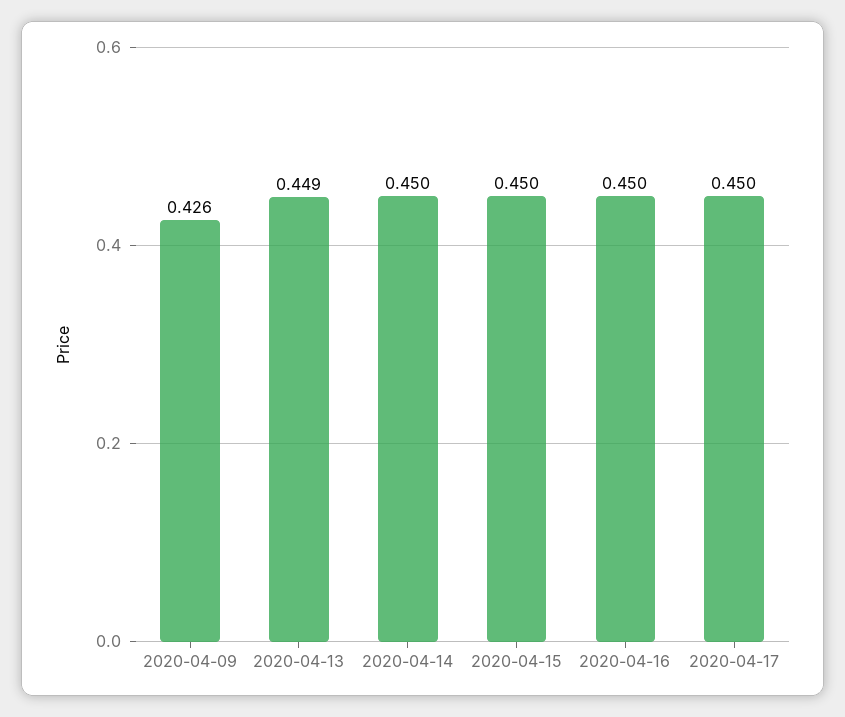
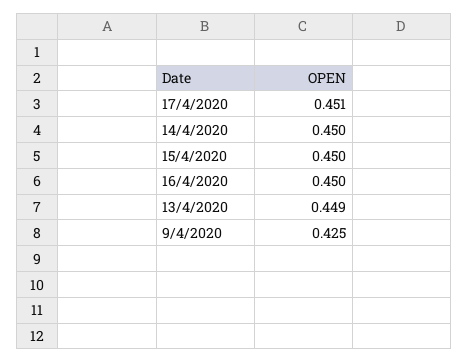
2020-04-09: 0.426 -> 0.425
2020-04-17: 0.45 -> 0.451

